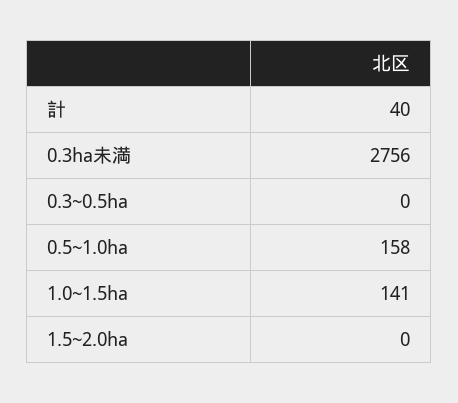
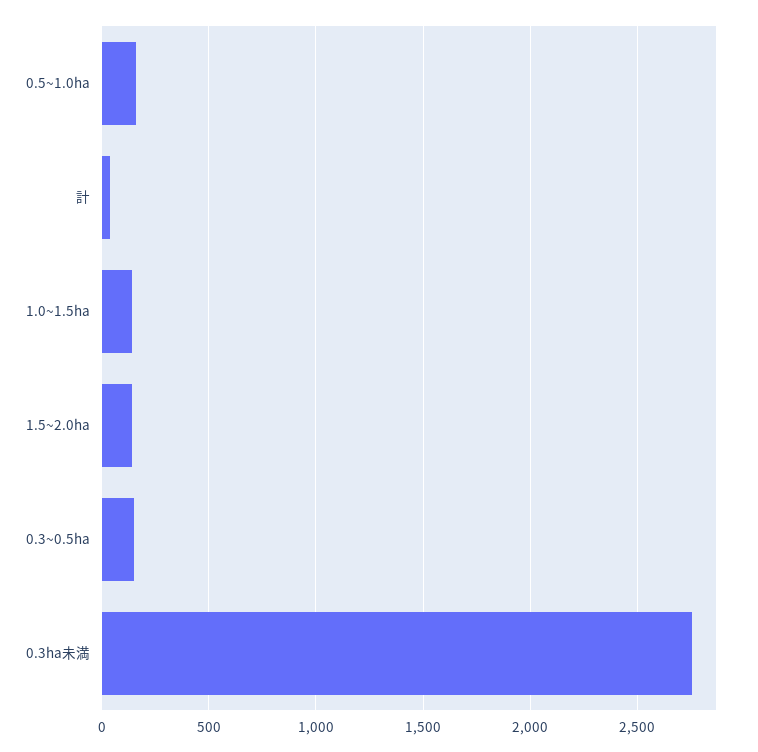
0.3~0.5ha: 0 -> 150
1.5~2.0ha: 0 -> 150

